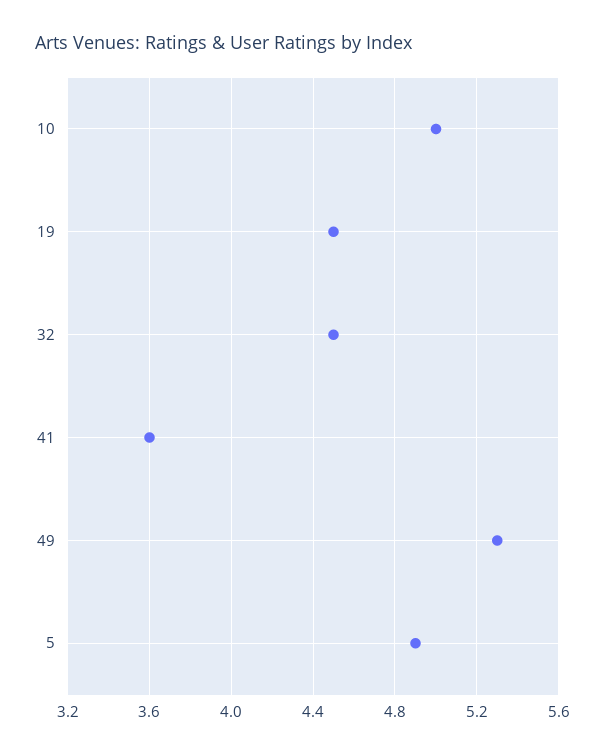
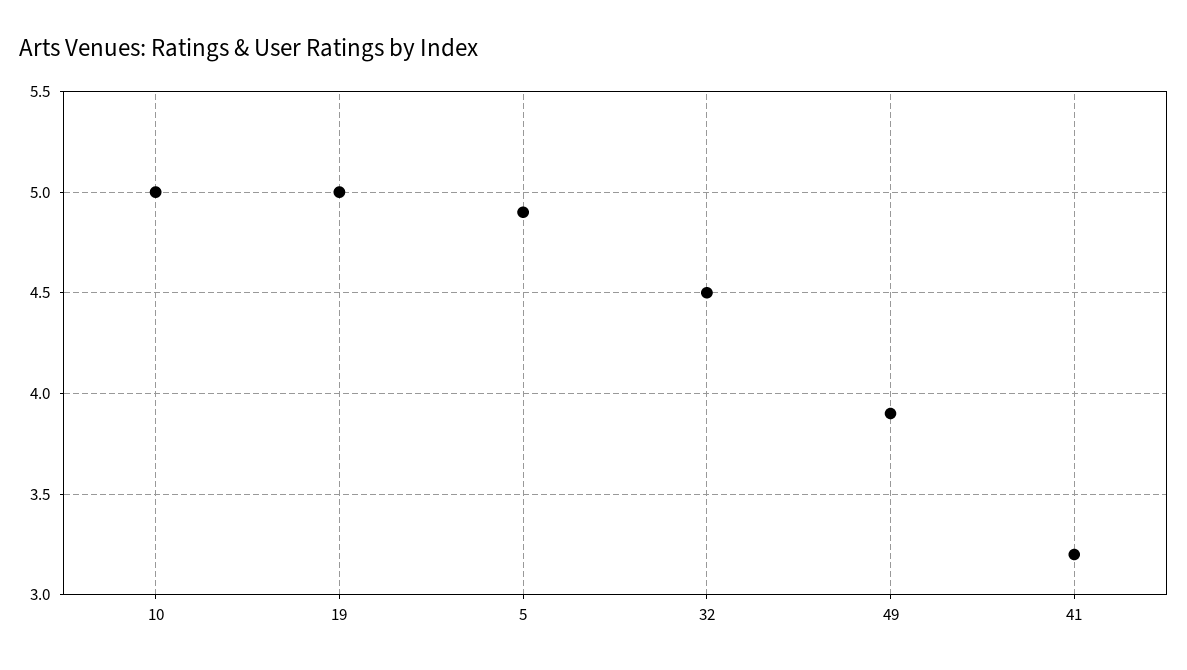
19: 4.5 -> 5
41: 3.6 -> 3.2
49: 5.3 -> 3.9

